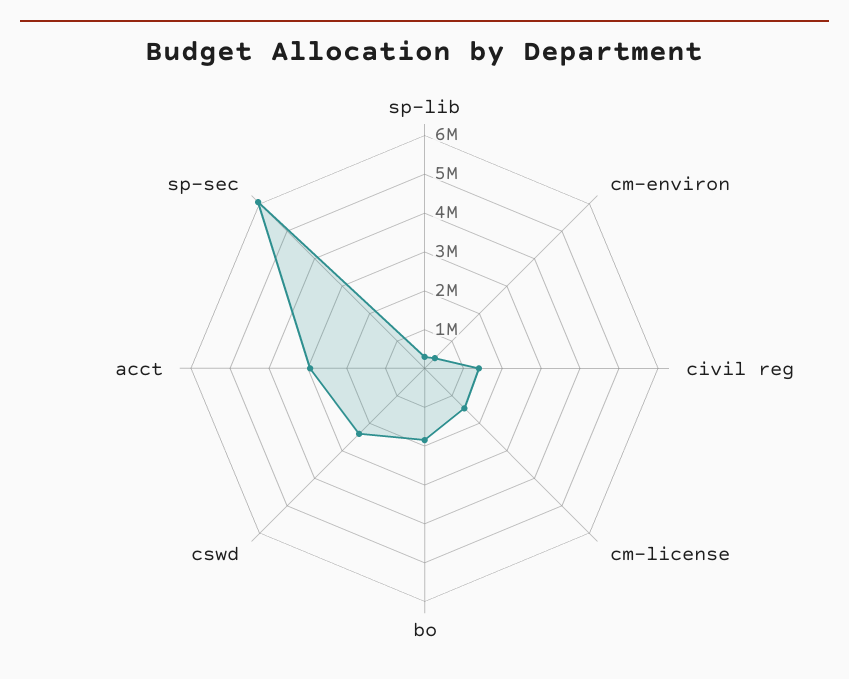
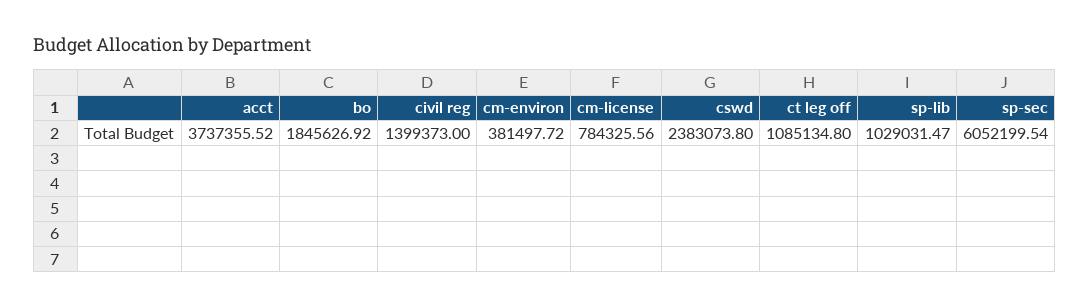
sp-lib: 250000 -> 1029031.47
cm-license: 1500000 -> 784325.56
acct: 3000000 -> 3737355.52
ct leg off: none -> 1085134.8

